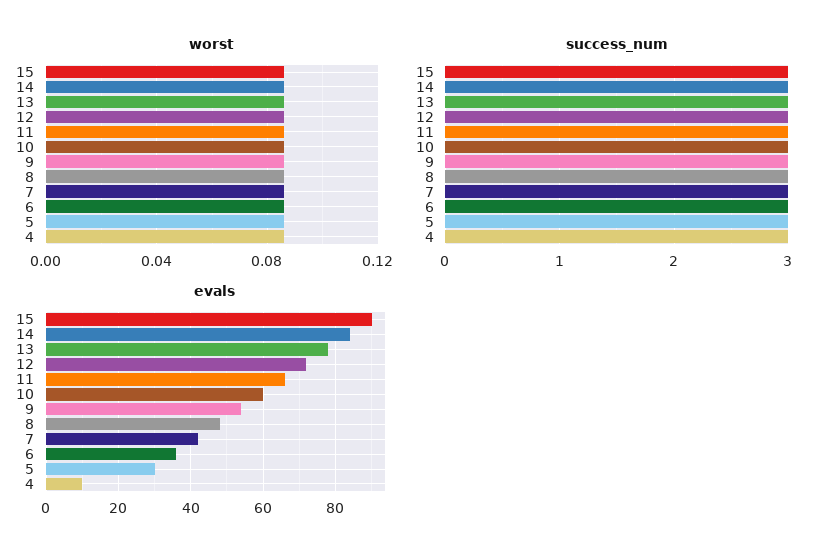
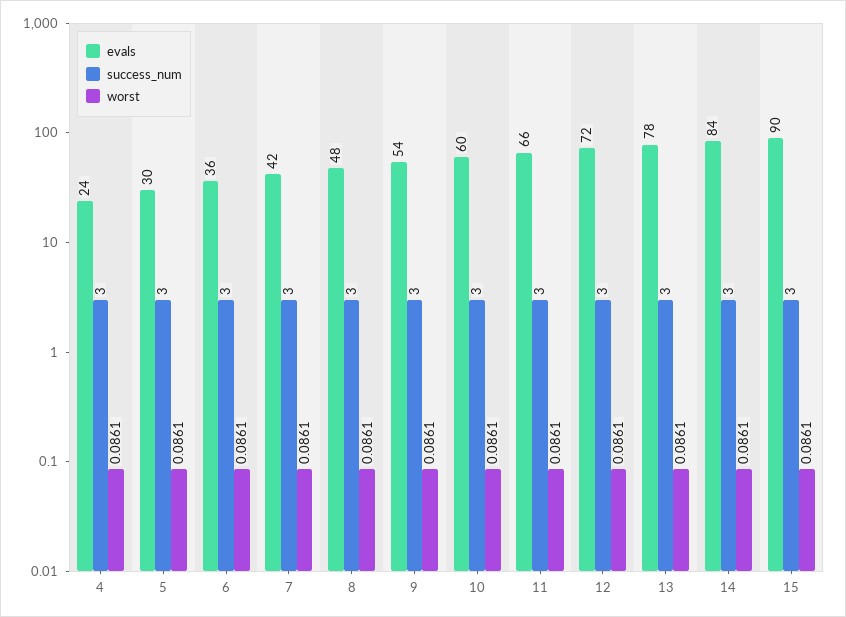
evals, 4: 10 -> 24

